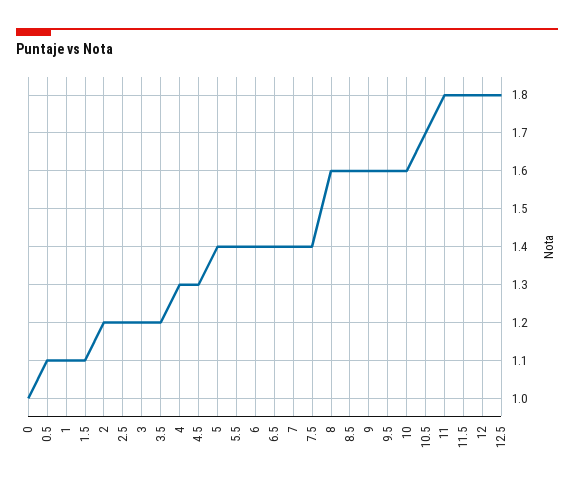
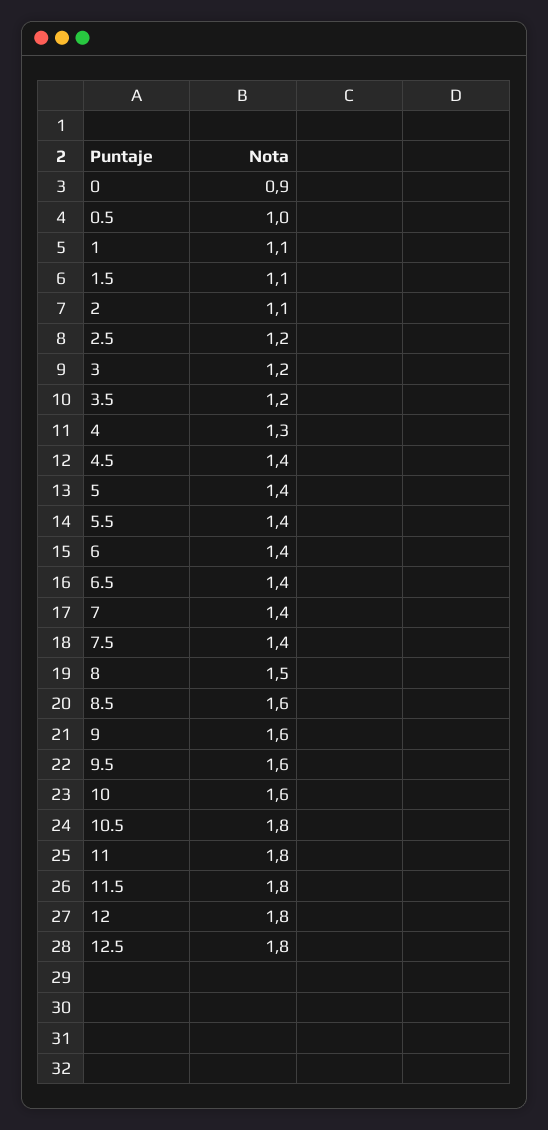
0: 1 -> 0.9
0.5: 1.1 -> 1
2: 1.2 -> 1.1
4.5: 1.3 -> 1.4
8: 1.6 -> 1.5
10.5: 1.7 -> 1.8

